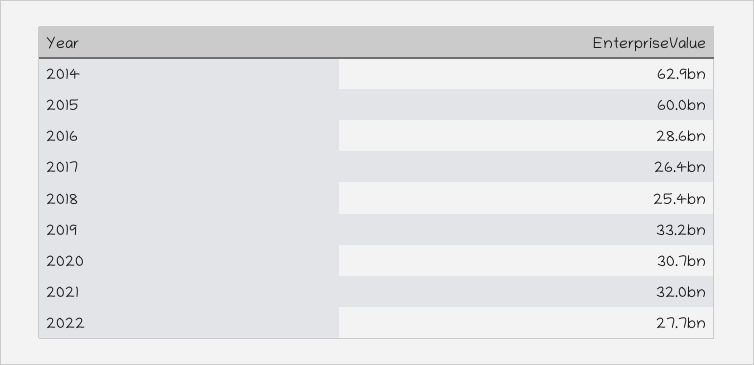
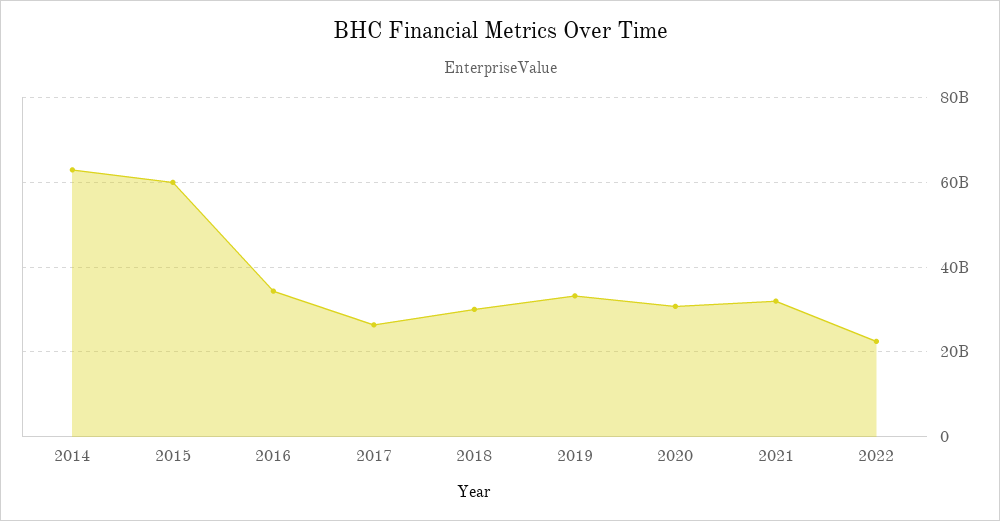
2016: 28600000000 -> 34000000000
2018: 25400000000 -> 30000000000
2022: 27700000000 -> 22000000000

